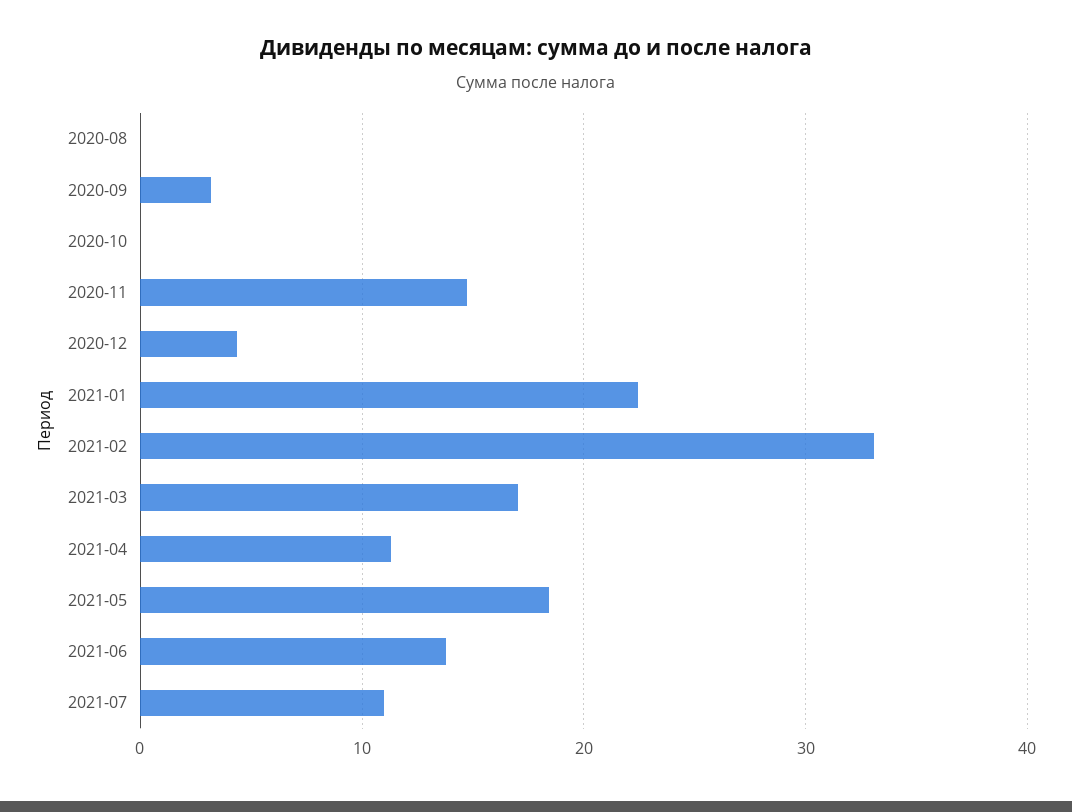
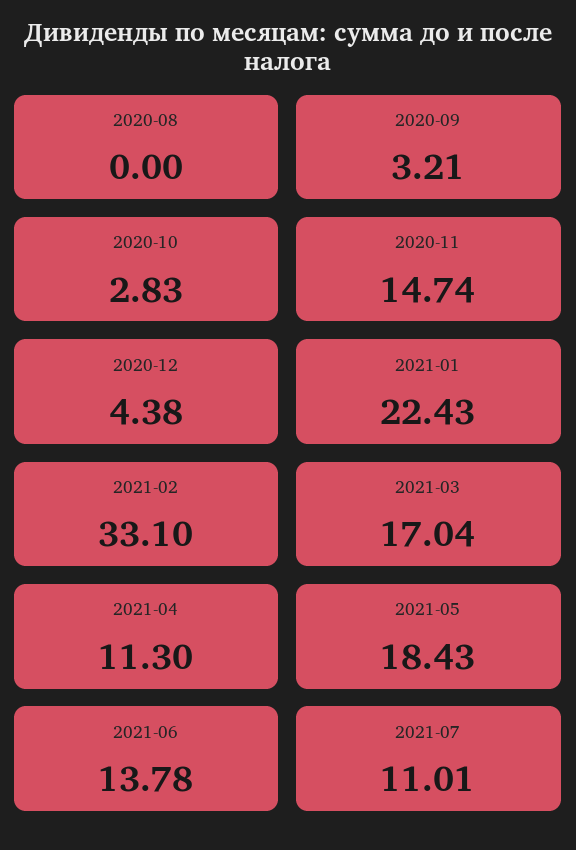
2020-10: 0 -> 2.83

